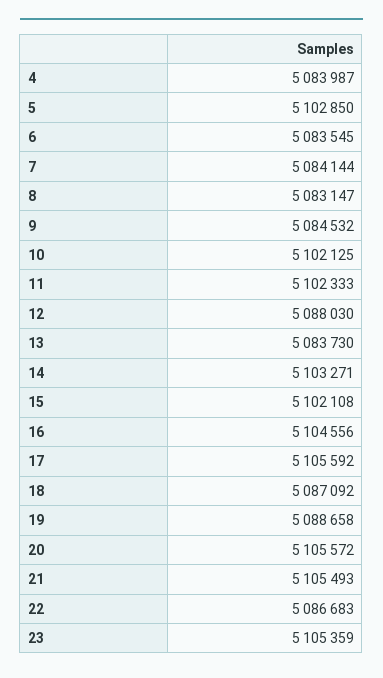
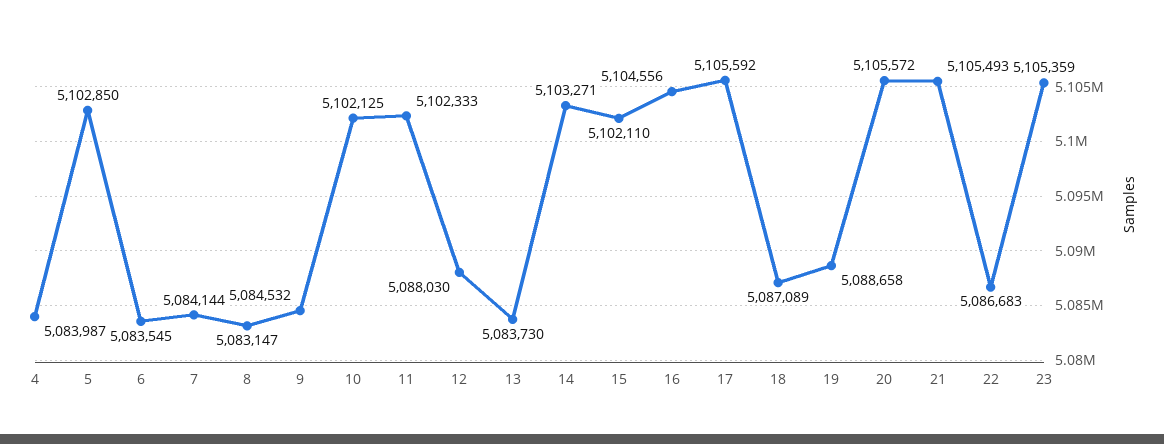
15: 5102108 -> 5102110
18: 5087092 -> 5087089

